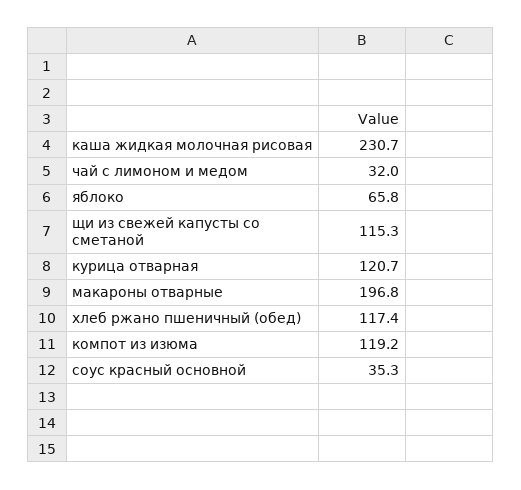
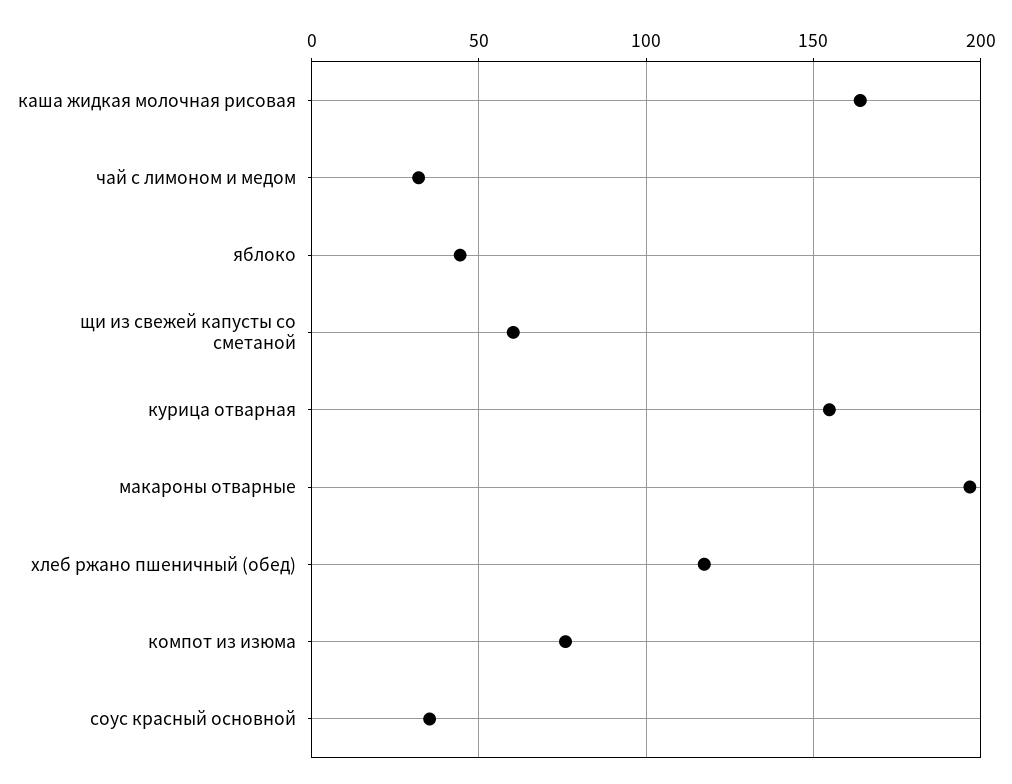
каша жидкая молочная рисовая: 230.7 -> 165
яблоко: 65.8 -> 45
щи из свежей капусты со сметаной: 115.3 -> 60
курица отварная: 120.7 -> 155
компот из изюма: 119.2 -> 75

